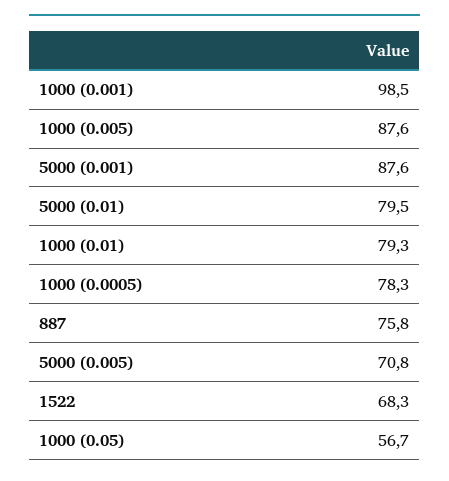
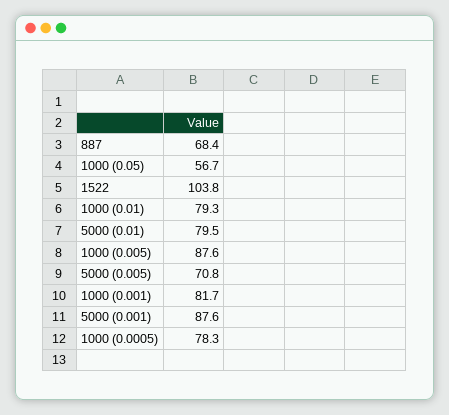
1000 (0.001): 98.5 -> 81.7
887: 75.8 -> 68.4
1522: 68.3 -> 103.8

